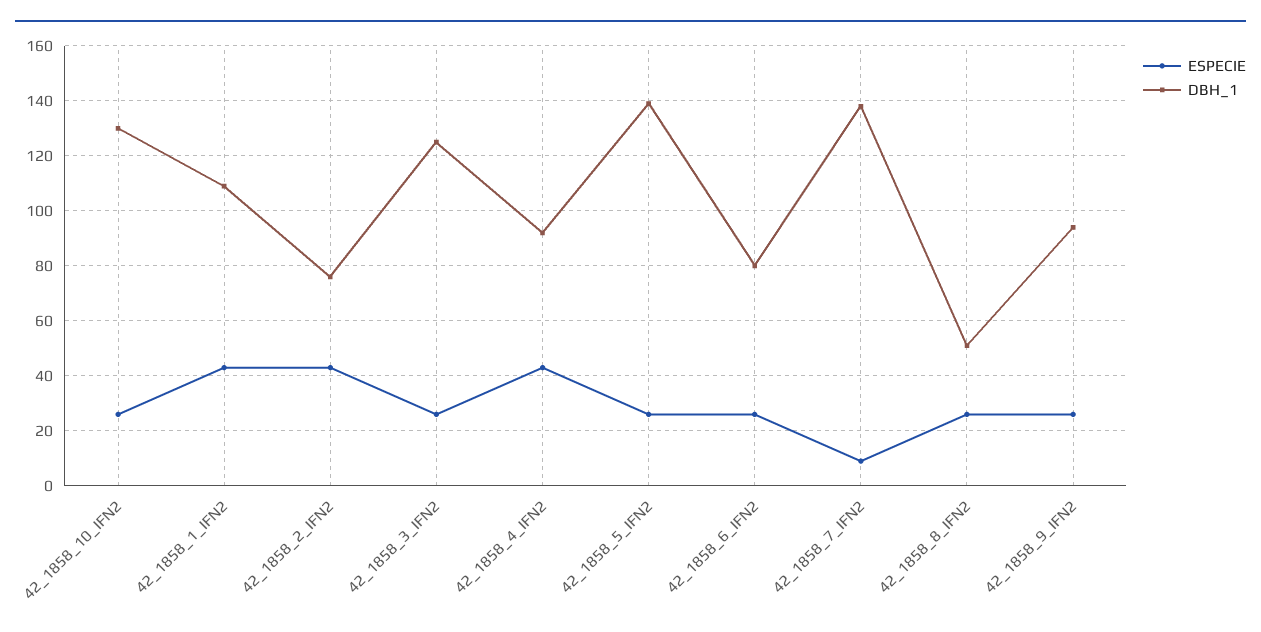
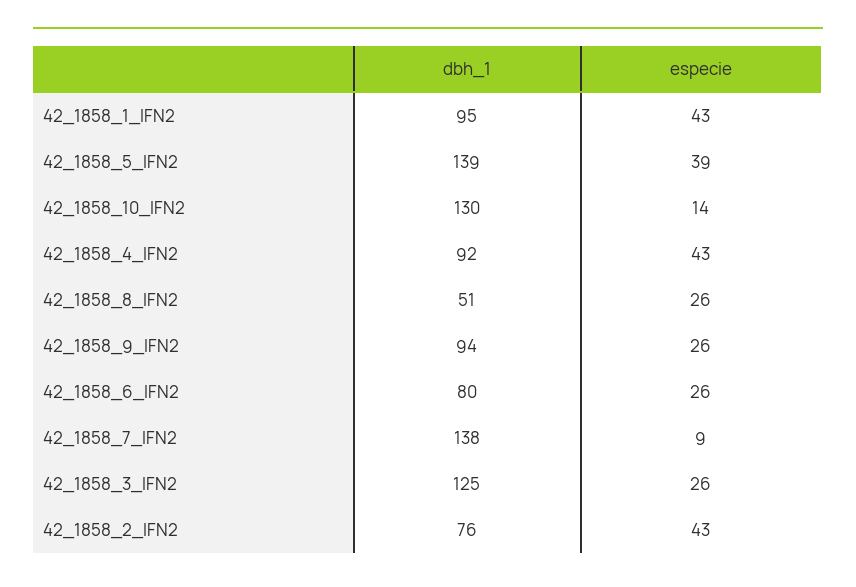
ESPECIE, 42_1858_10_IFN2: 25 -> 14
DBH_1, 42_1858_1_IFN2: 110 -> 95
ESPECIE, 42_1858_5_IFN2: 25 -> 39

